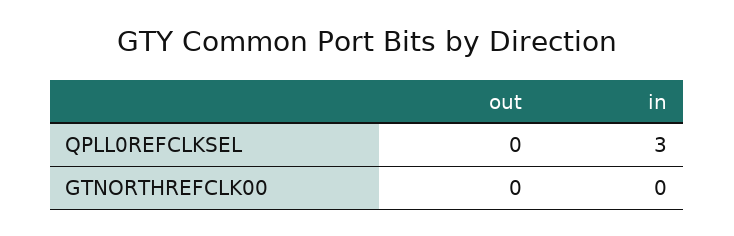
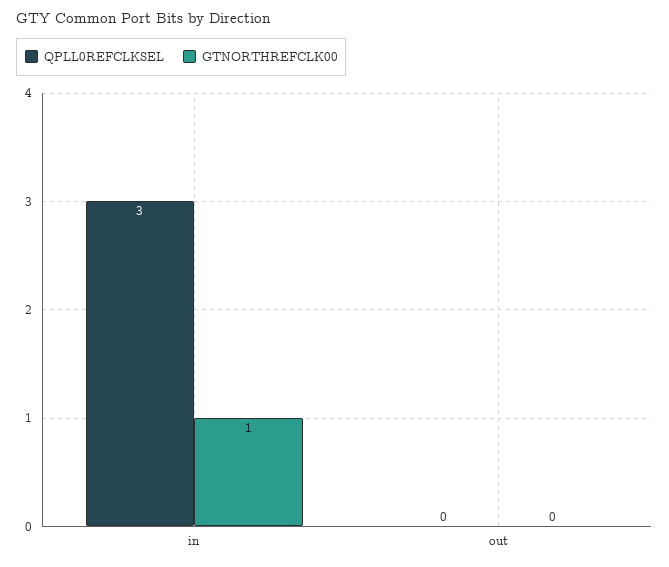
GTNORTHREFCLK00, in: 0 -> 1

